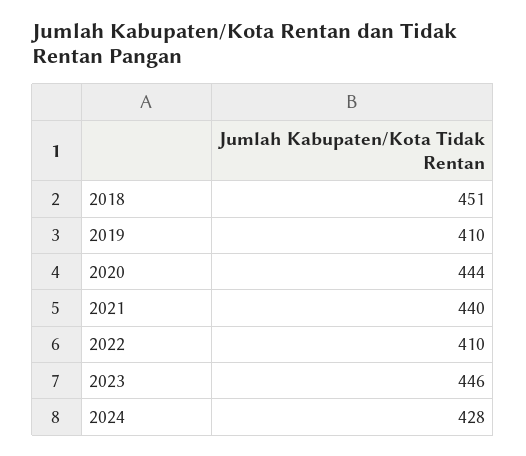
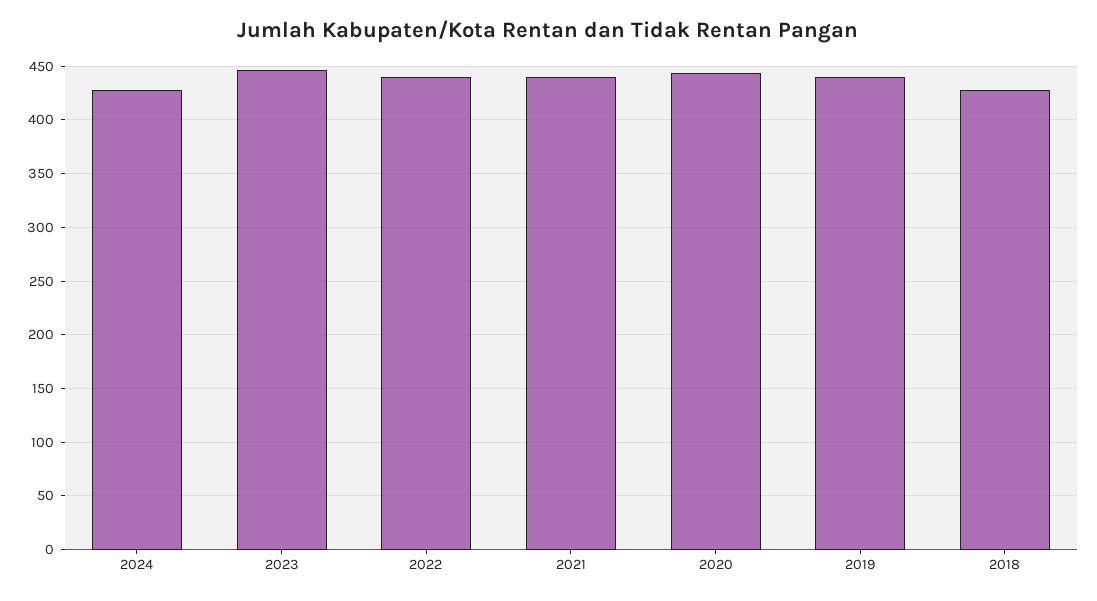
2018: 451 -> 430
2019: 410 -> 440
2022: 410 -> 440

